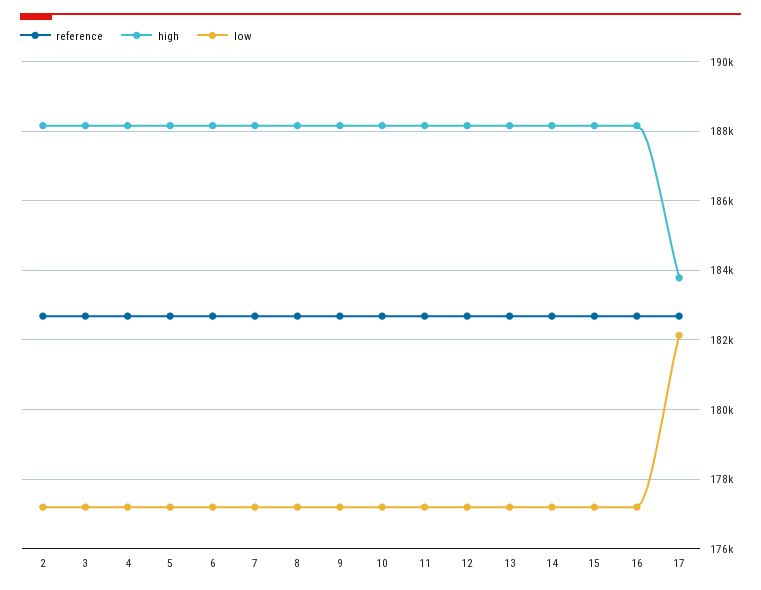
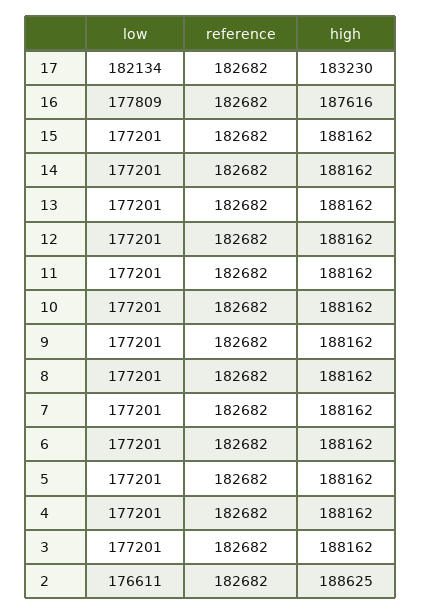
high, 2: 188200 -> 188625
low, 2: 177200 -> 176611
high, 16: 188200 -> 187616
low, 16: 177200 -> 177809
high, 17: 183800 -> 183230

